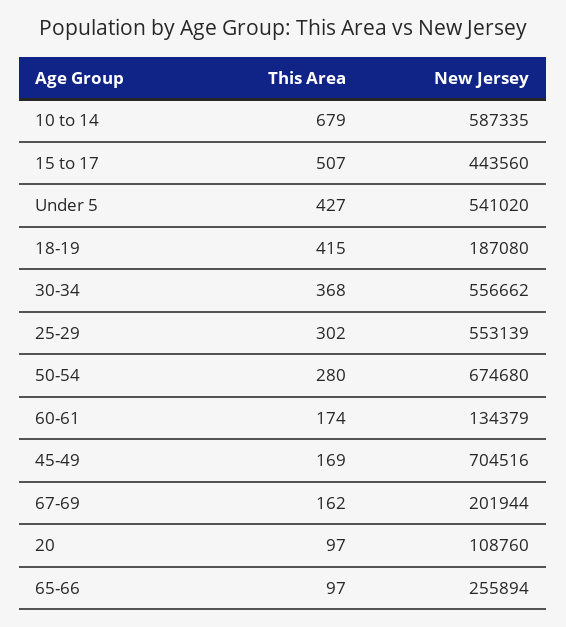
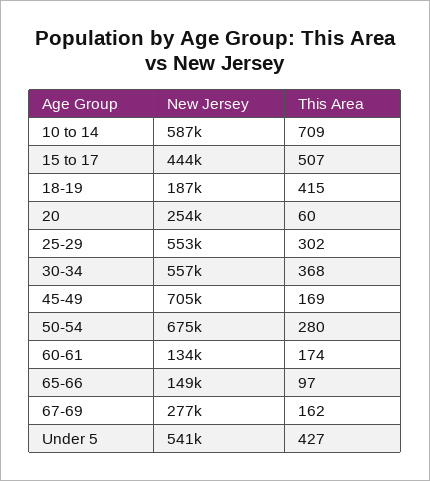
This Area, 10 to 14: 679 -> 709
New Jersey, 67-69: 201944 -> 277000
This Area, 20: 97 -> 60
New Jersey, 20: 108760 -> 254000
New Jersey, 65-66: 255894 -> 149000

